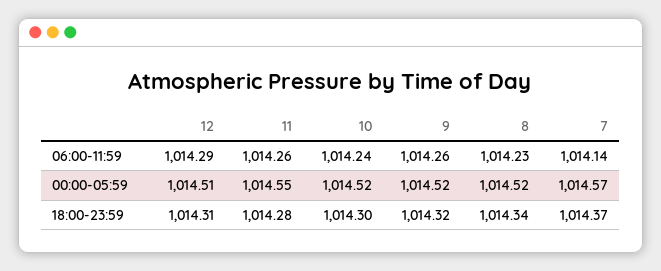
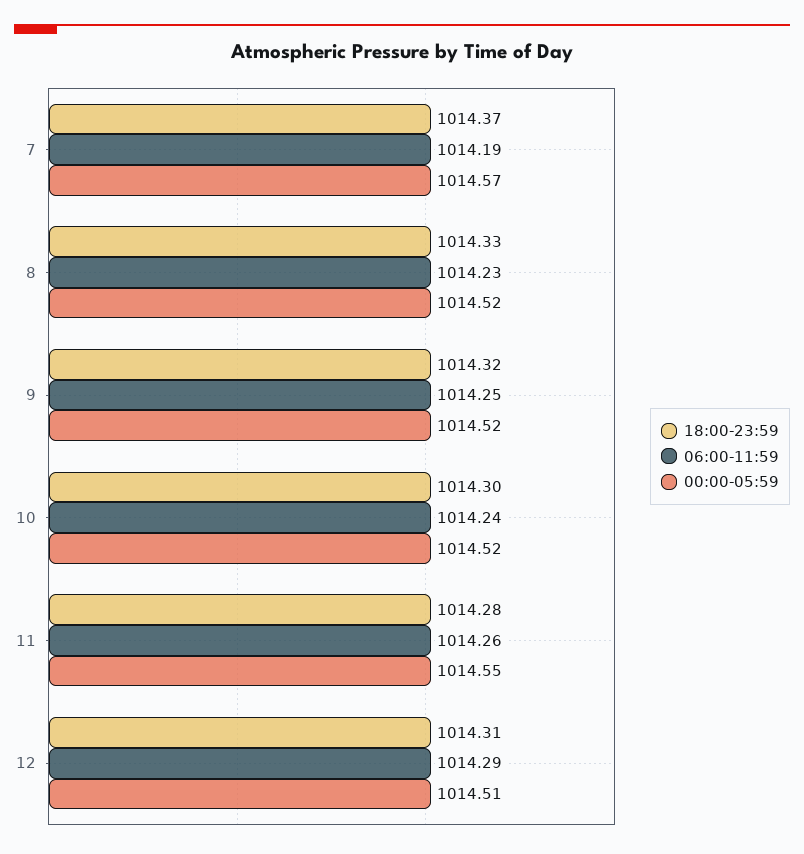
06:00-11:59, 9: 1014.26 -> 1014.25
06:00-11:59, 7: 1014.14 -> 1014.19
18:00-23:59, 8: 1014.34 -> 1014.33

